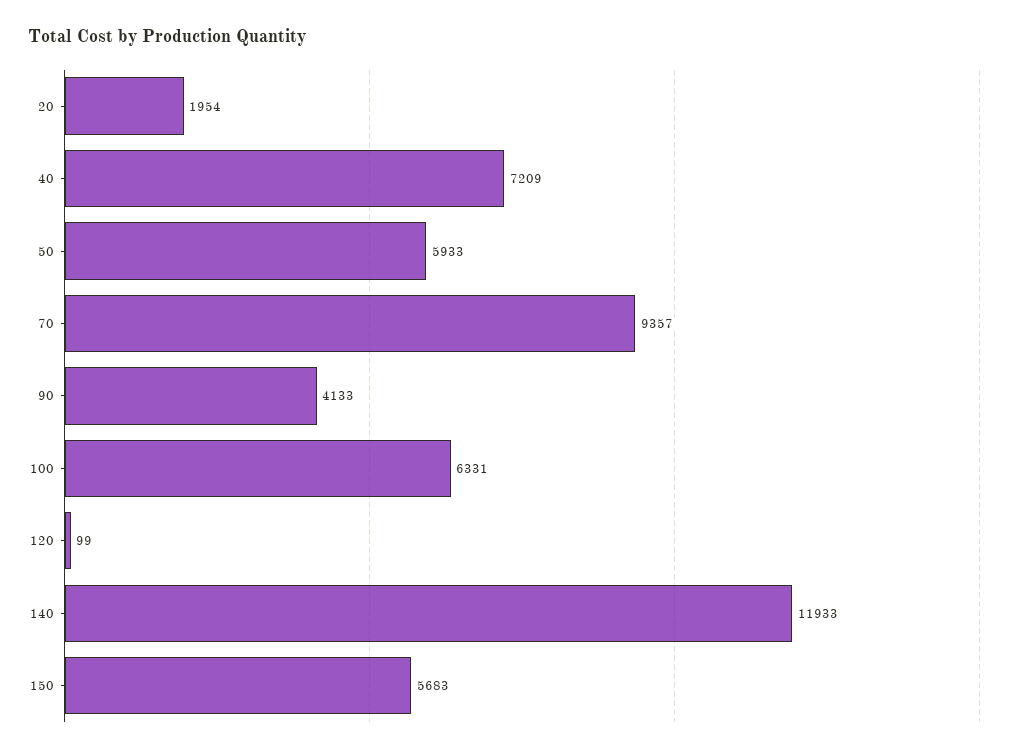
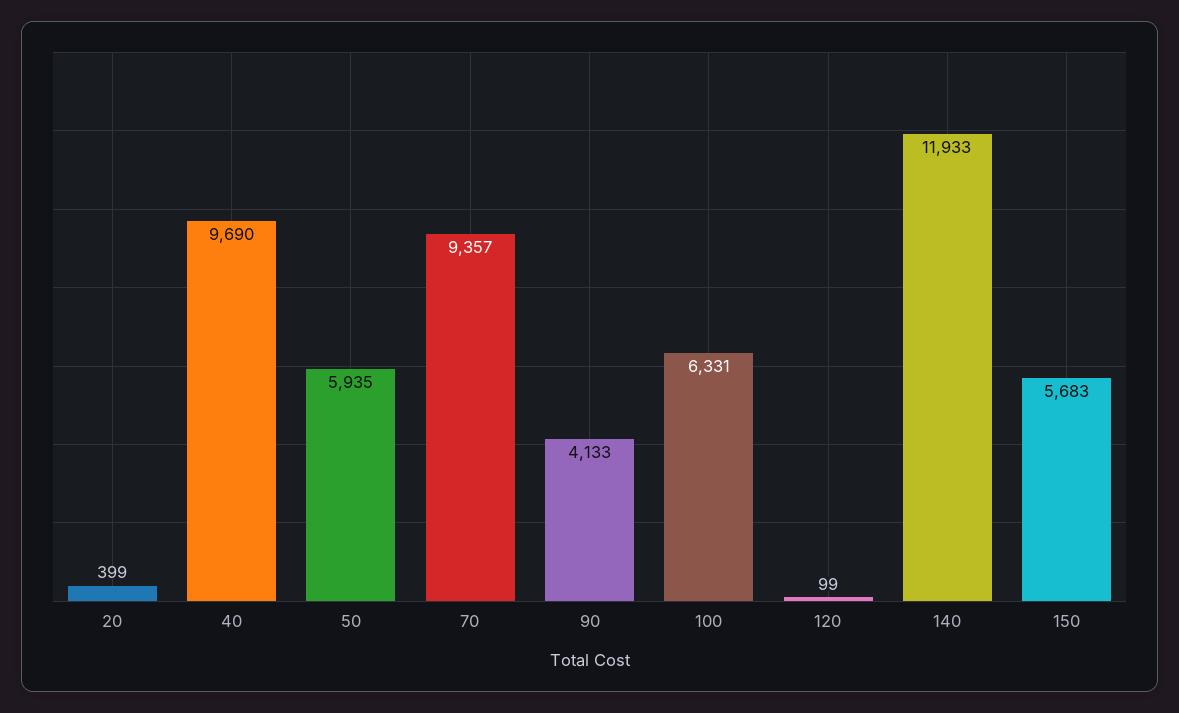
20: 1954 -> 399
40: 7209 -> 9690
50: 5933 -> 5935

